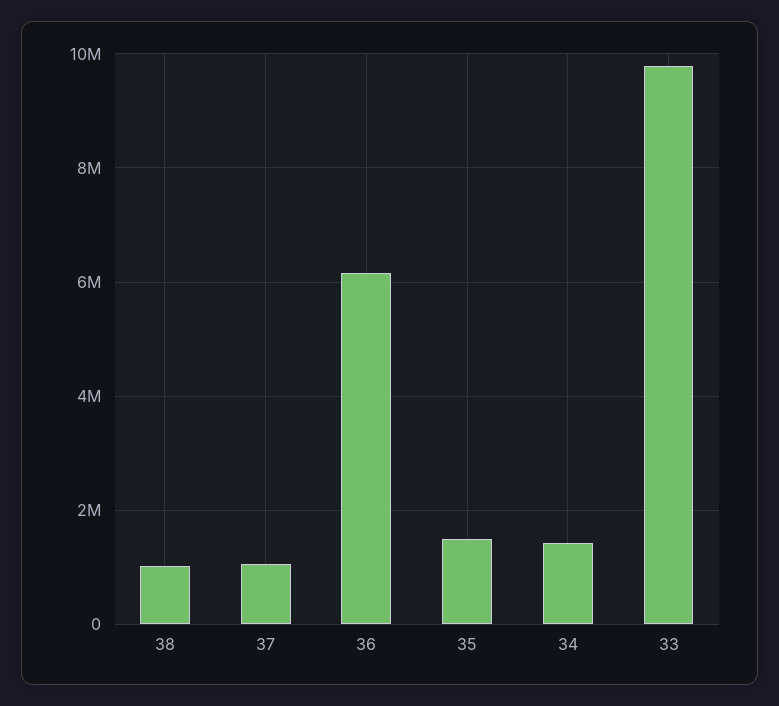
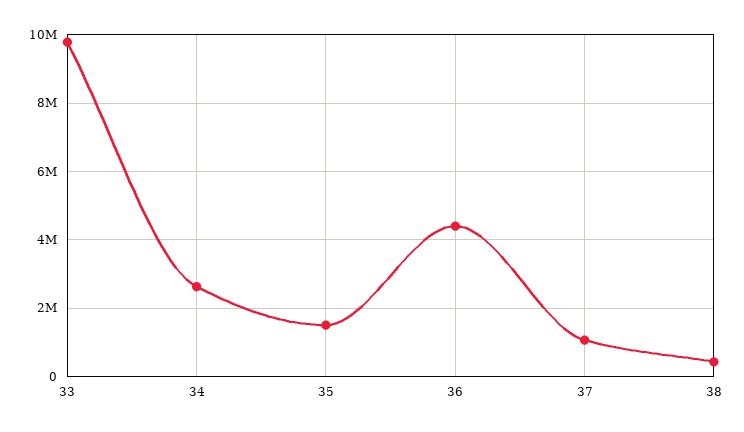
38: 1000000 -> 400000
36: 6200000 -> 4400000
34: 1400000 -> 2600000

